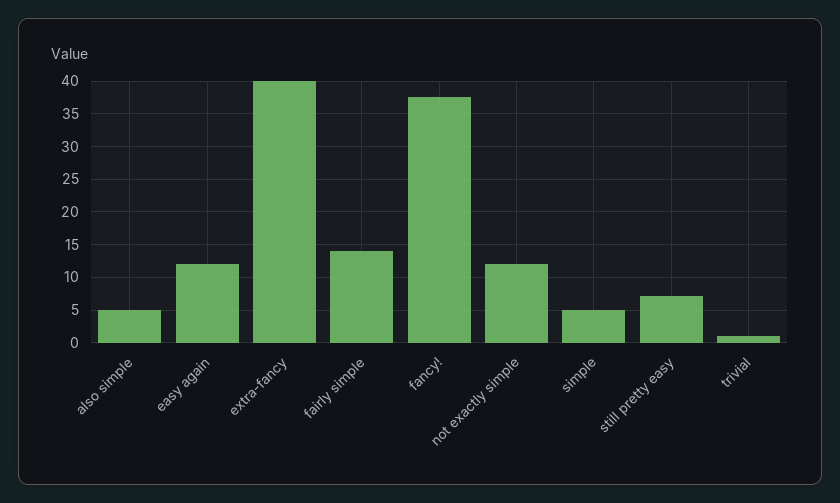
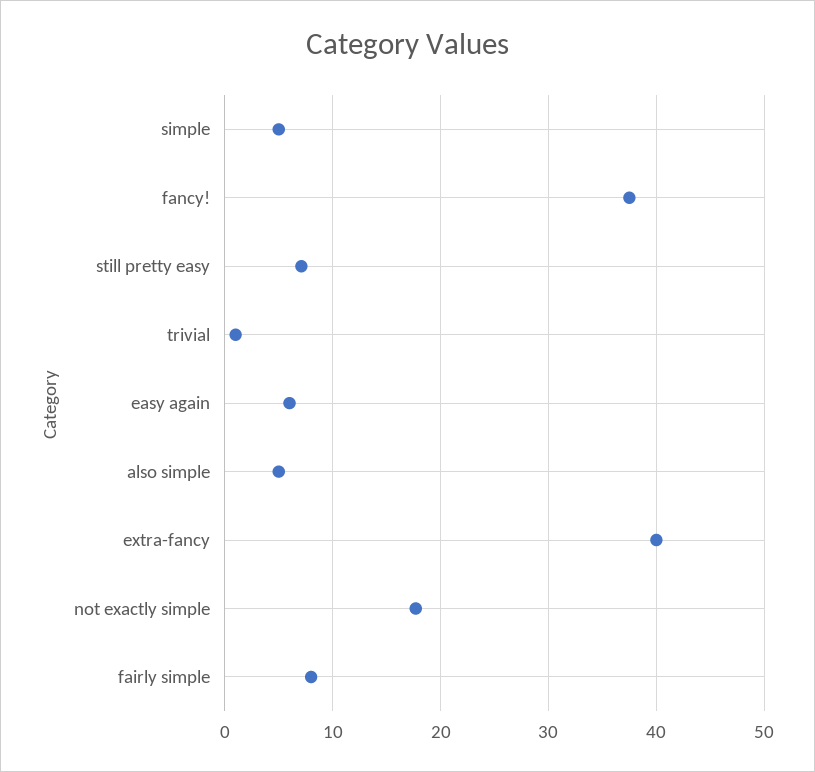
easy again: 12 -> 6
fairly simple: 14 -> 8
not exactly simple: 12 -> 18

